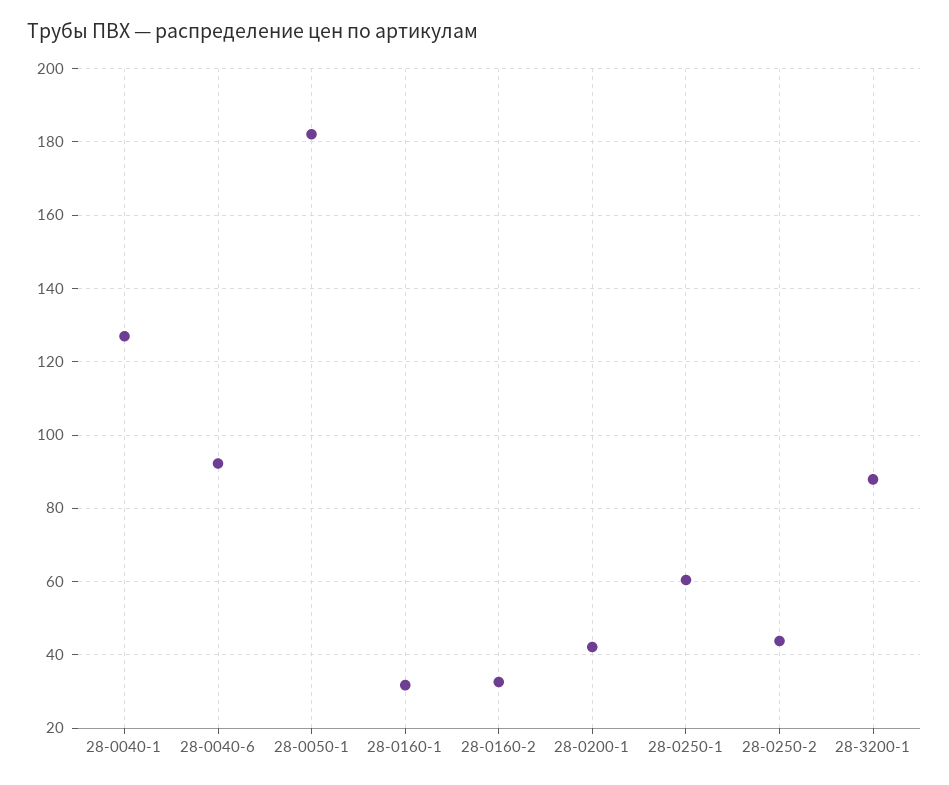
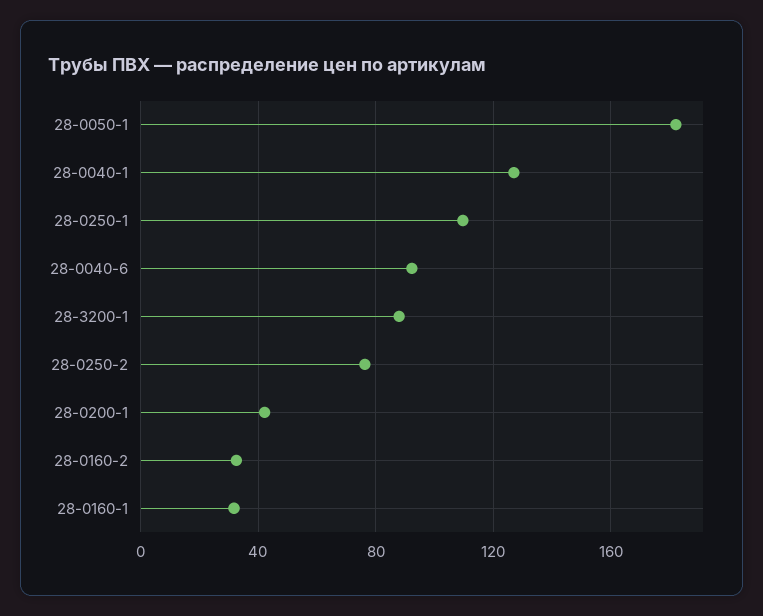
28-0250-1: 60 -> 110
28-0250-2: 44 -> 75

